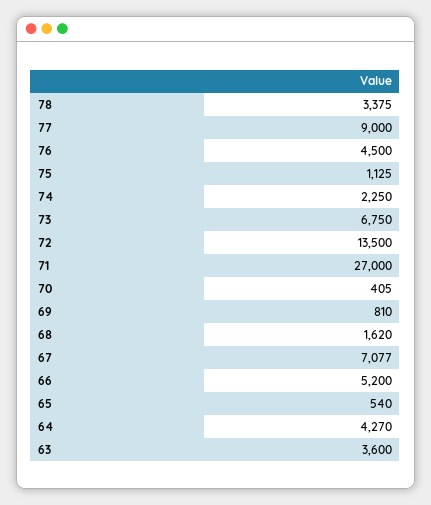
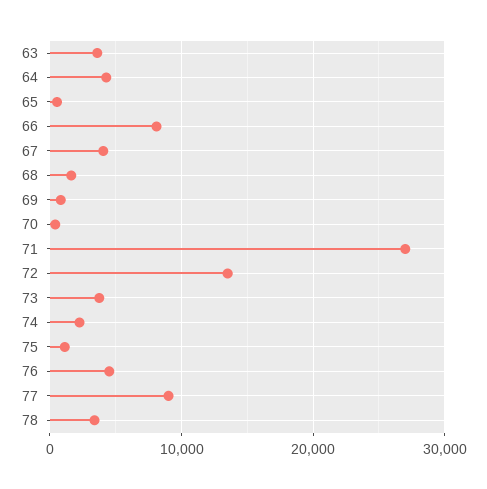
73: 6750 -> 4000
67: 7077 -> 4000
66: 5200 -> 8000

